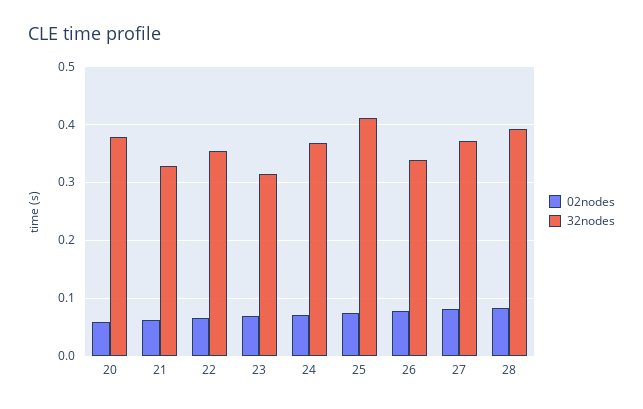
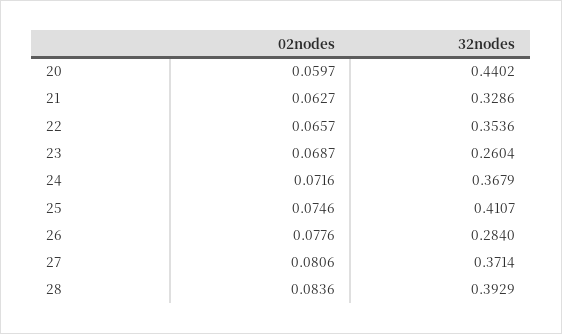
32nodes, 20: 0.38 -> 0.4402
32nodes, 23: 0.32 -> 0.2604
32nodes, 26: 0.34 -> 0.284

